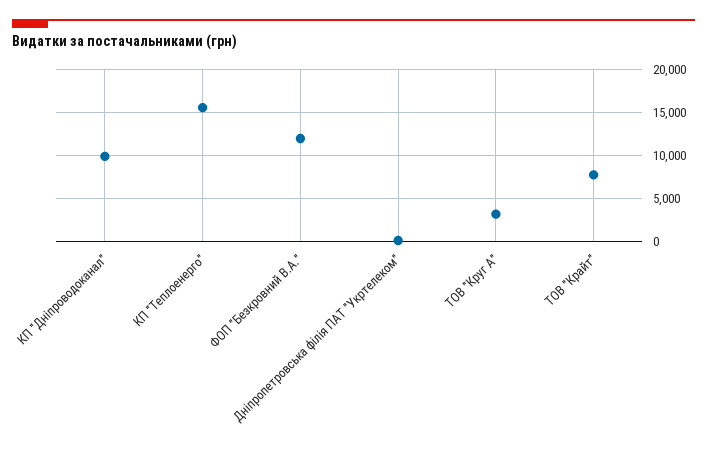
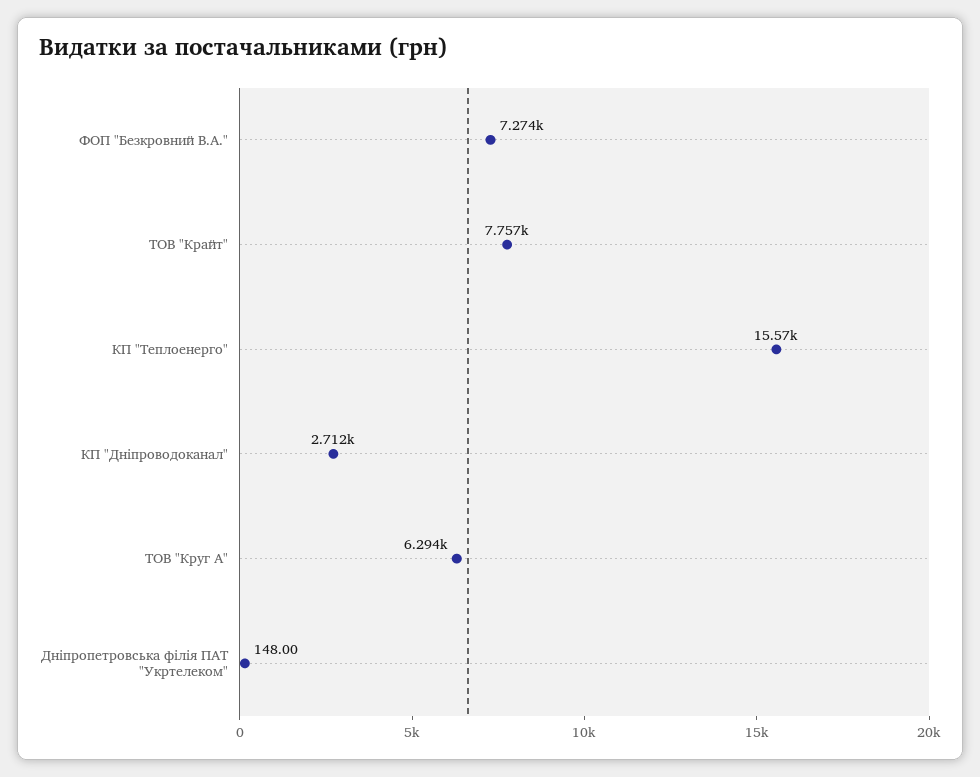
КП "Дніпроводоканал": 10000 -> 2712
ФОП "Безкровний В.А.": 12000 -> 7274
ТОВ "Круг А": 3000 -> 6294

